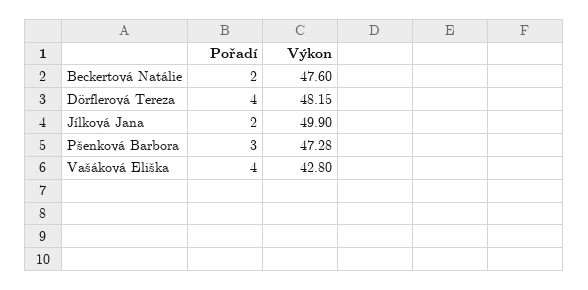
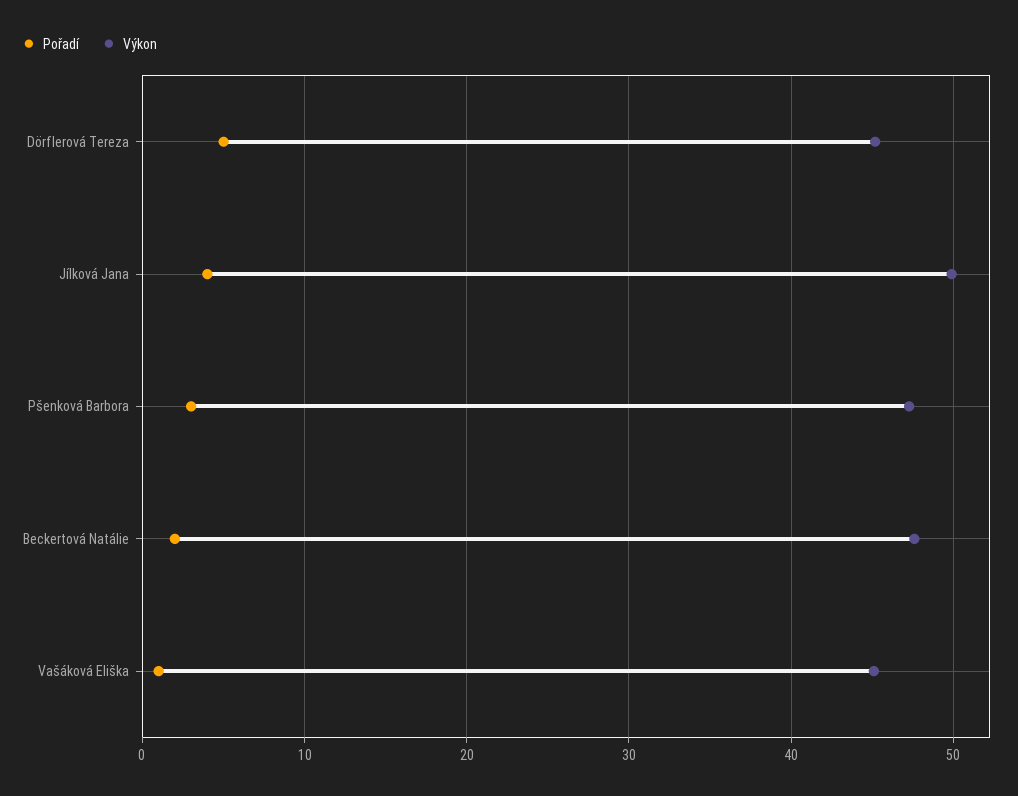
Pořadí, Dörflerová Tereza: 4 -> 5
Výkon, Dörflerová Tereza: 48.15 -> 45
Pořadí, Jílková Jana: 2 -> 4
Pořadí, Vašáková Eliška: 4 -> 1
Výkon, Vašáková Eliška: 42.8 -> 45

